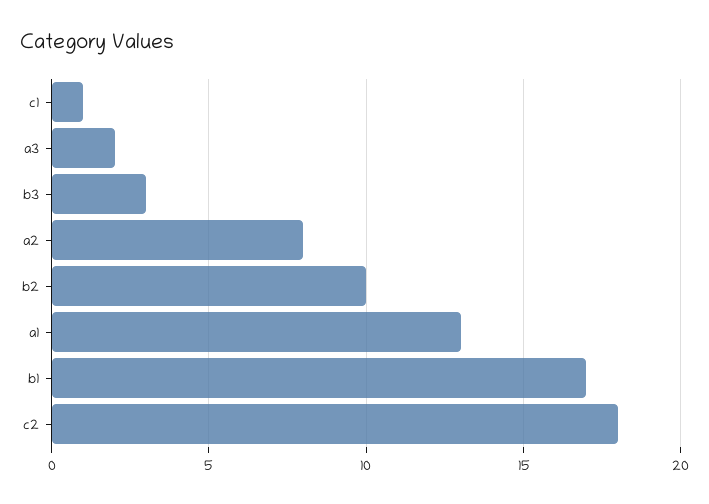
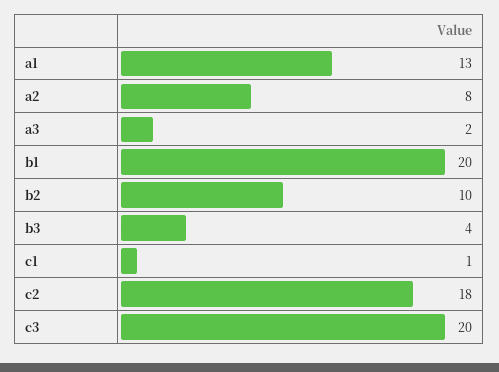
b3: 3 -> 4
b1: 17 -> 20
c3: none -> 20

